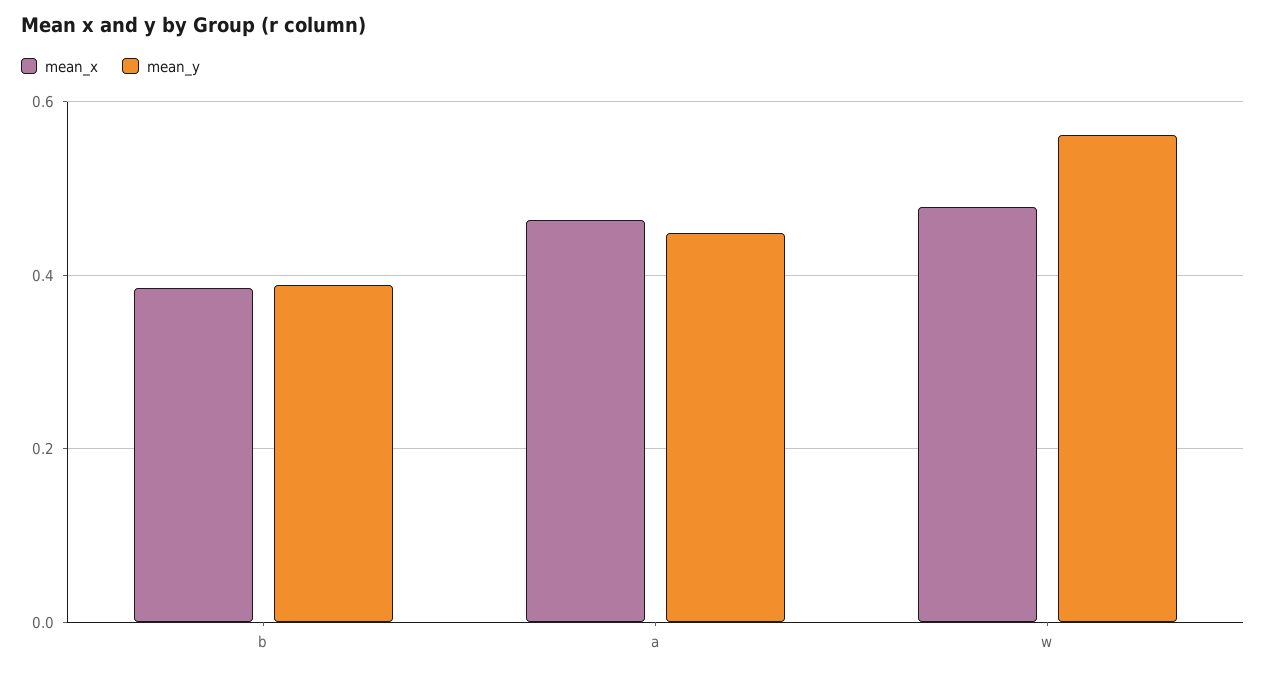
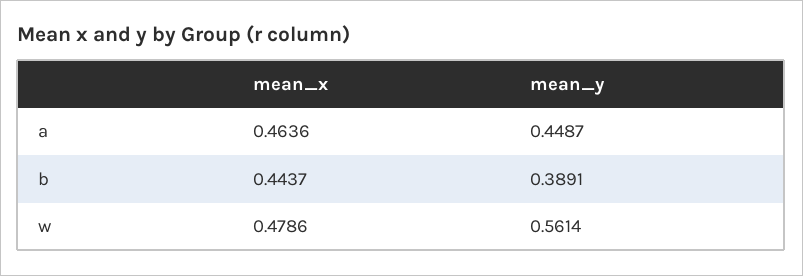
mean_x, b: 0.38 -> 0.4437

